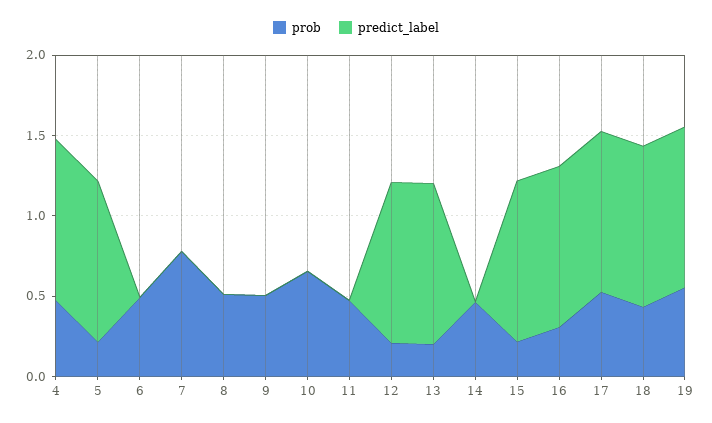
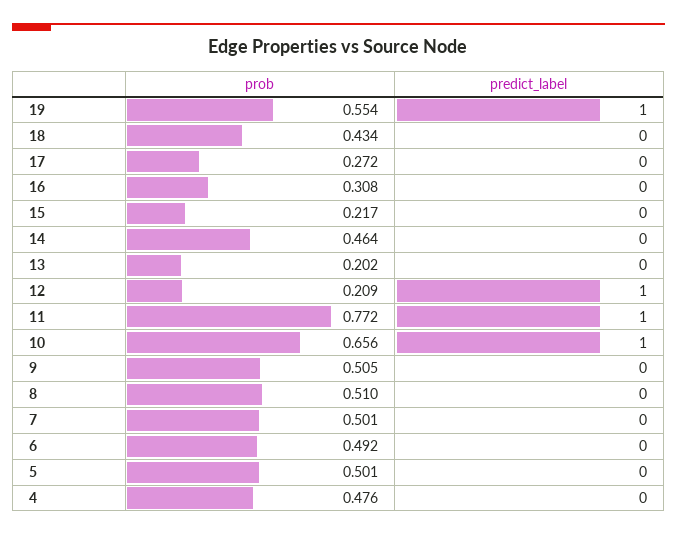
predict_label, 4: 1 -> 0
prob, 5: 0.2 -> 0.501
predict_label, 5: 1 -> 0
prob, 7: 0.8 -> 0.501
predict_label, 10: 0 -> 1
prob, 11: 0.5 -> 0.772
predict_label, 11: 0 -> 1
predict_label, 13: 1 -> 0
predict_label, 15: 1 -> 0
predict_label, 16: 1 -> 0
prob, 17: 0.5 -> 0.272
predict_label, 17: 1 -> 0
predict_label, 18: 1 -> 0

